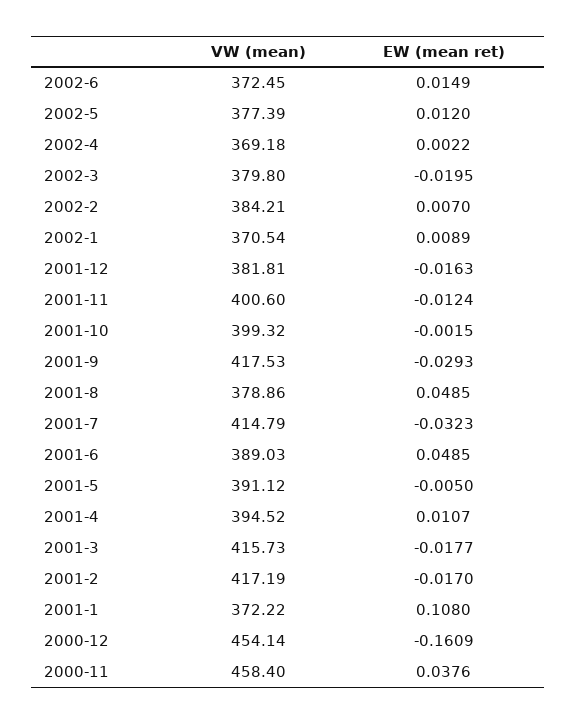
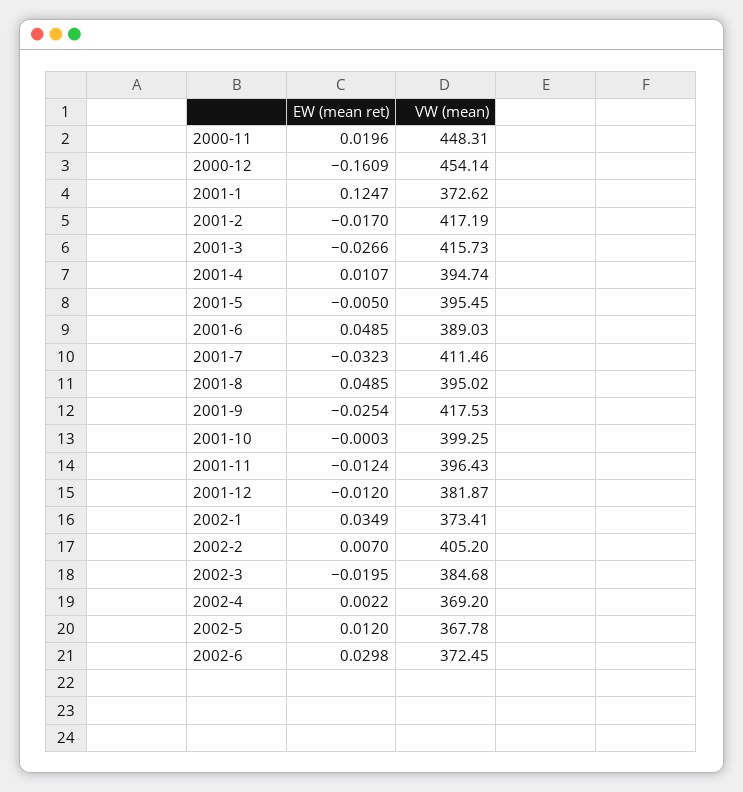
EW (mean ret), 2002-6: 0.0149 -> 0.0298
VW (mean), 2002-5: 377.39 -> 367.78
VW (mean), 2002-4: 369.18 -> 369.2
VW (mean), 2002-3: 379.8 -> 384.68
VW (mean), 2002-2: 384.21 -> 405.2
VW (mean), 2002-1: 370.54 -> 373.41
EW (mean ret), 2002-1: 0.0089 -> 0.0349
VW (mean), 2001-12: 381.81 -> 381.87
EW (mean ret), 2001-12: -0.0163 -> -0.012
VW (mean), 2001-11: 400.6 -> 396.43
VW (mean), 2001-10: 399.32 -> 399.25
EW (mean ret), 2001-10: -0.0015 -> -0.0003
EW (mean ret), 2001-9: -0.0293 -> -0.0254
VW (mean), 2001-8: 378.86 -> 395.02
VW (mean), 2001-7: 414.79 -> 411.46
VW (mean), 2001-5: 391.12 -> 395.45
VW (mean), 2001-4: 394.52 -> 394.74
EW (mean ret), 2001-3: -0.0177 -> -0.0266
VW (mean), 2001-1: 372.22 -> 372.62
EW (mean ret), 2001-1: 0.108 -> 0.1247
VW (mean), 2000-11: 458.4 -> 448.31
EW (mean ret), 2000-11: 0.0376 -> 0.0196

